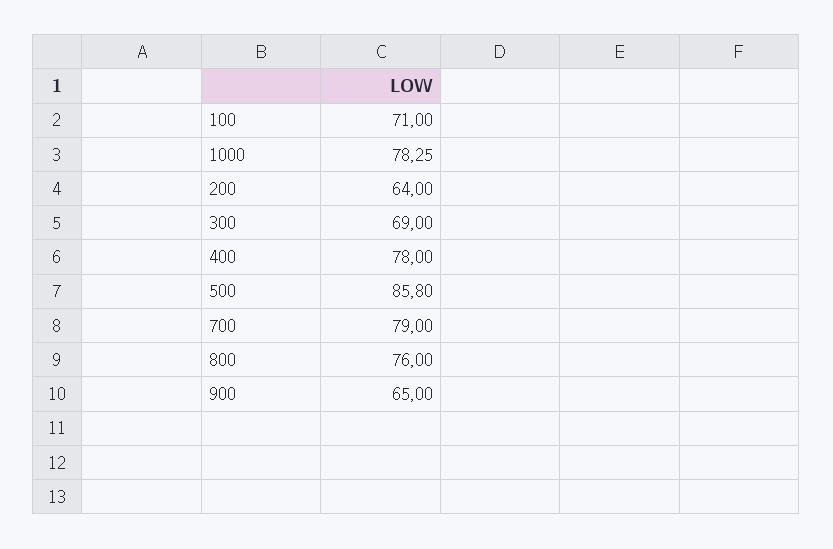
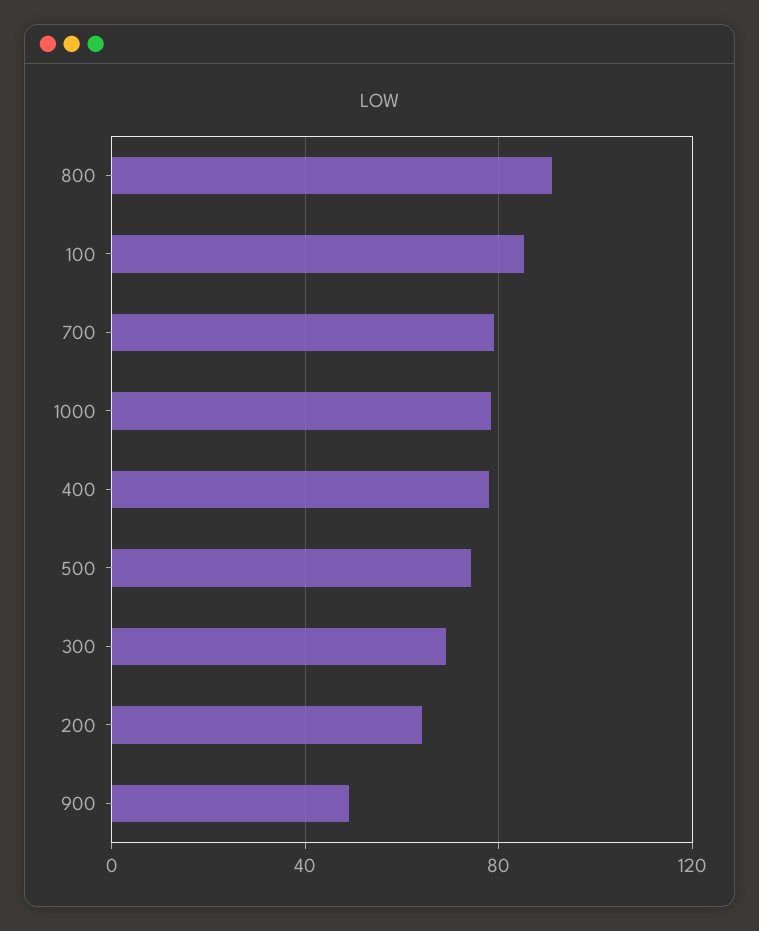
100: 71 -> 85
500: 85.8 -> 75
800: 76 -> 90
900: 65 -> 50

